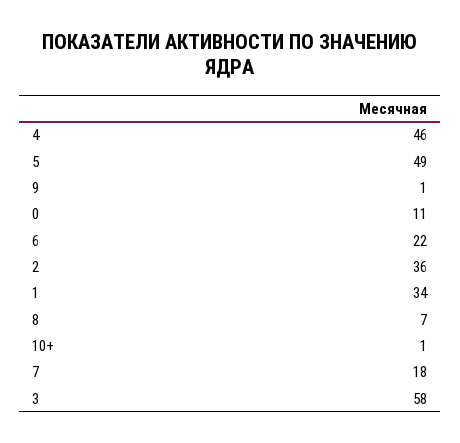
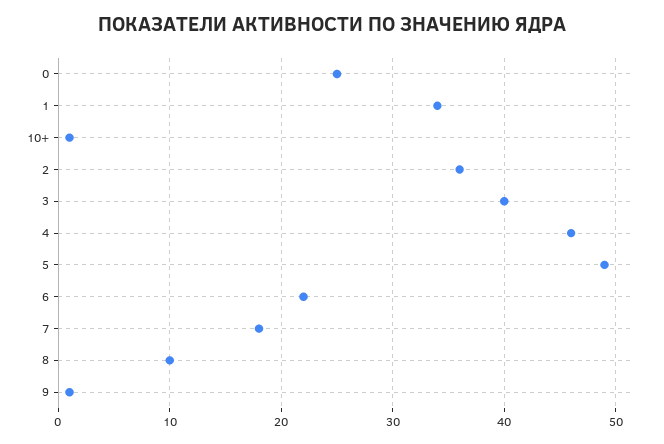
0: 11 -> 25
8: 7 -> 10
3: 58 -> 40

